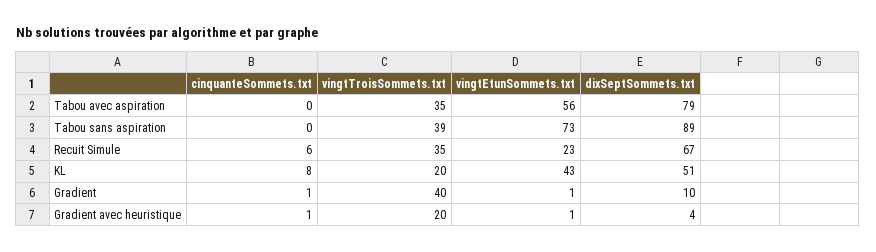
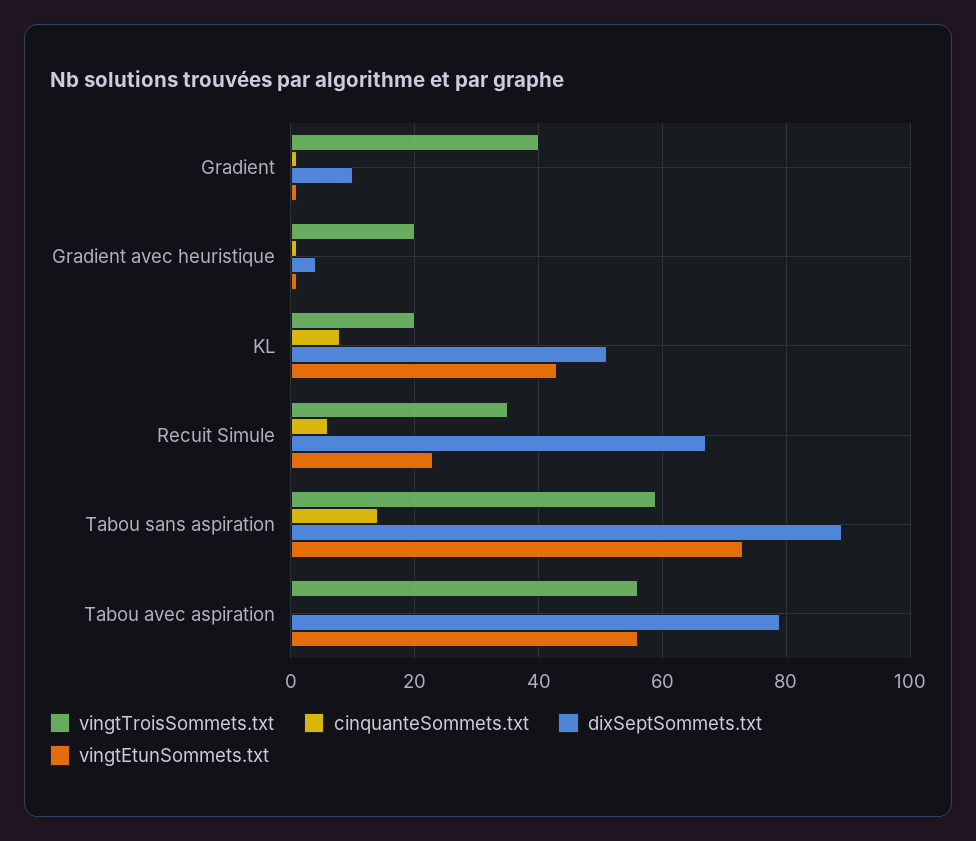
vingtTroisSommets.txt, Tabou avec aspiration: 35 -> 55
cinquanteSommets.txt, Tabou sans aspiration: 0 -> 15
vingtTroisSommets.txt, Tabou sans aspiration: 39 -> 60

